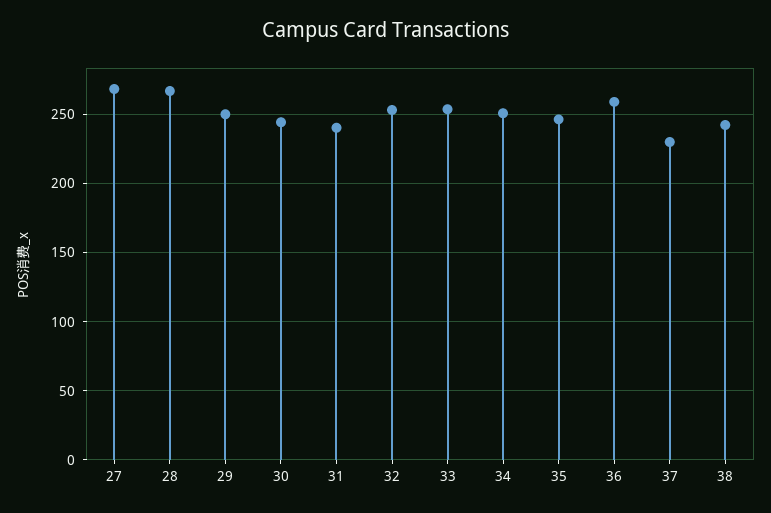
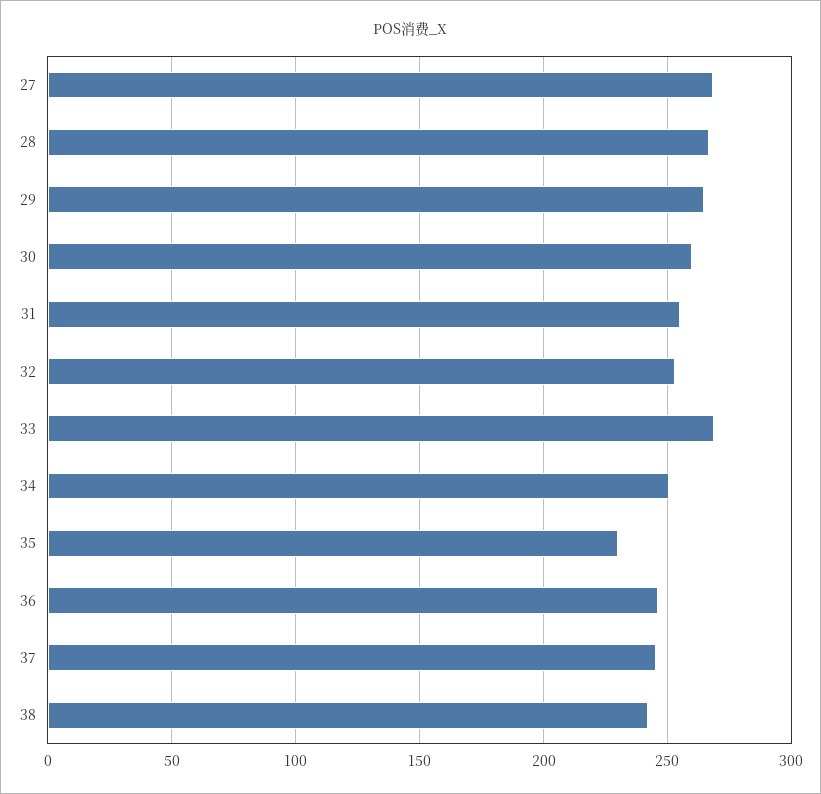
29: 250 -> 265
30: 245 -> 260
31: 240 -> 255
33: 255 -> 270
35: 245 -> 230
36: 260 -> 245
37: 230 -> 245

